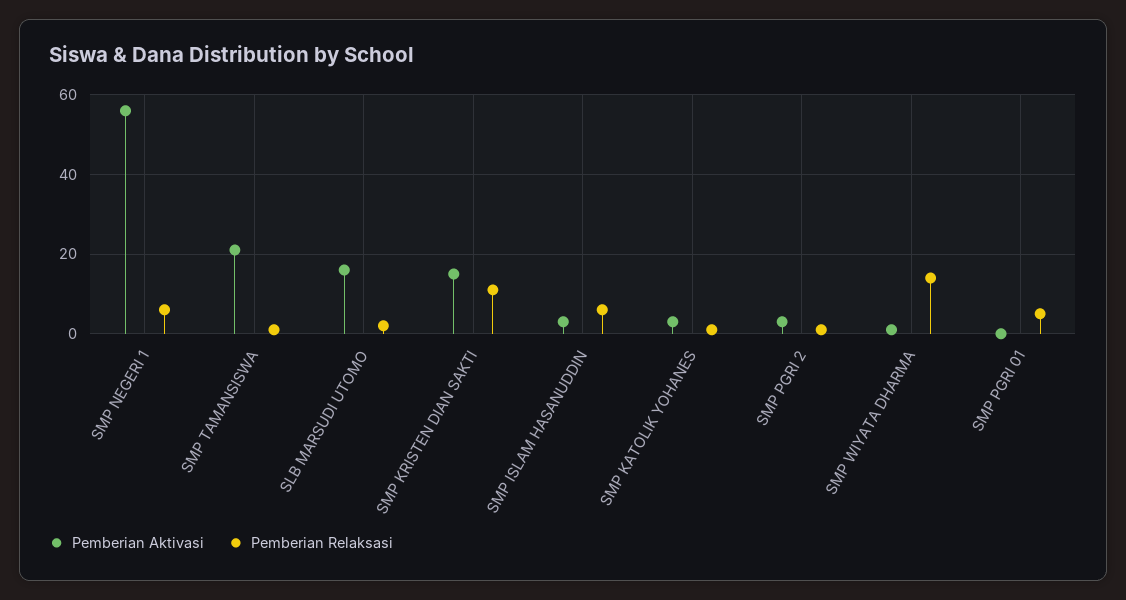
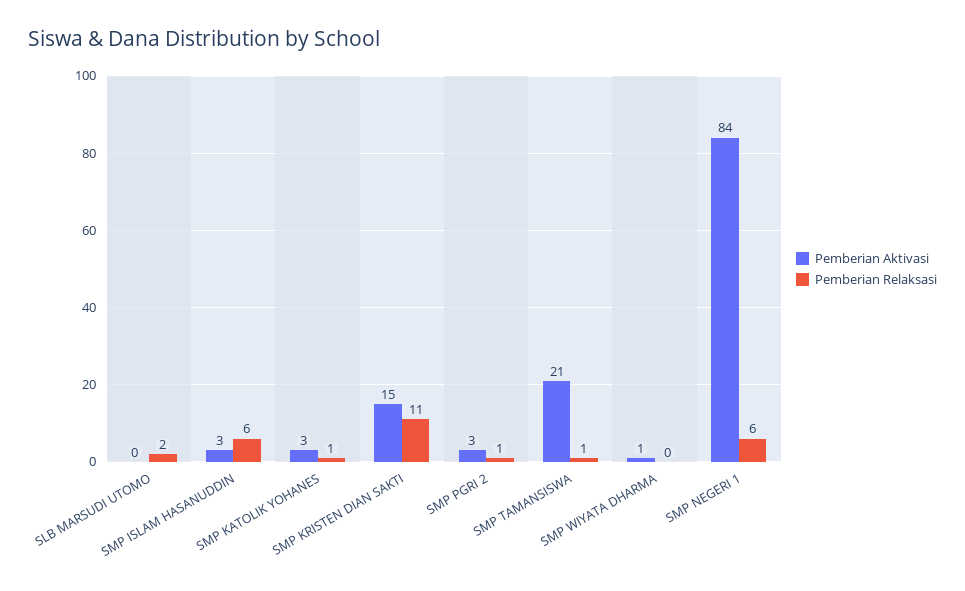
Pemberian Aktivasi, SMP NEGERI 1: 55 -> 84
Pemberian Aktivasi, SLB MARSUDI UTOMO: 15 -> 0
Pemberian Relaksasi, SMP WIYATA DHARMA: 15 -> 0
Pemberian Aktivasi, SMP PGRI 01: 0 -> none
Pemberian Relaksasi, SMP PGRI 01: 5 -> none

